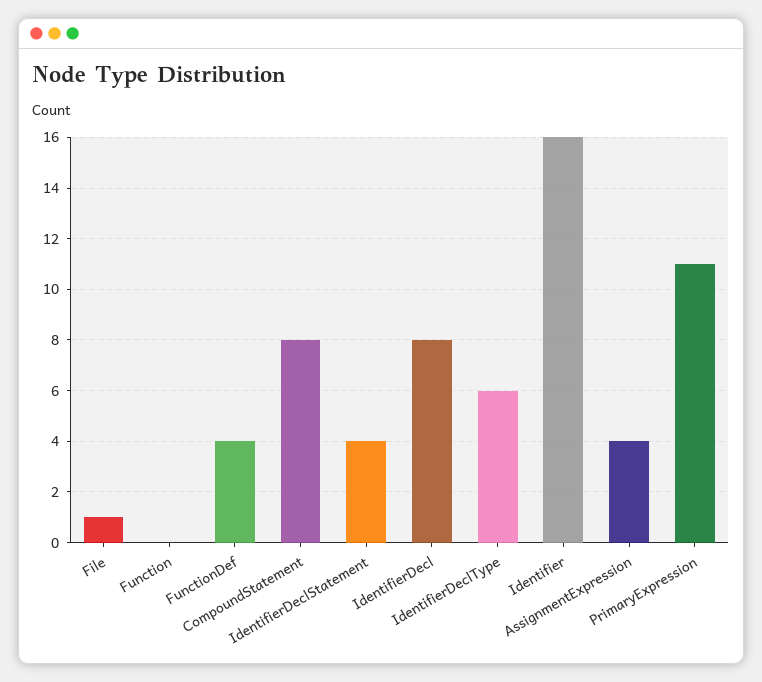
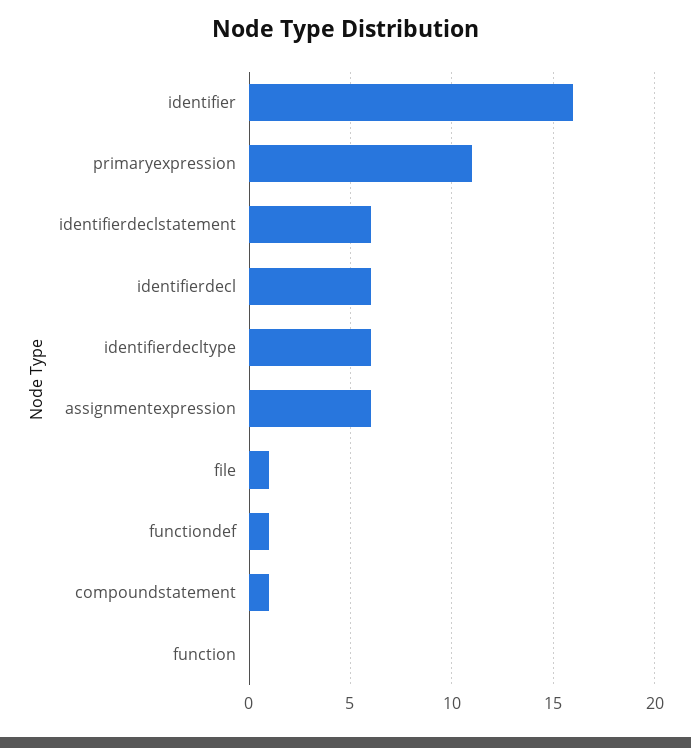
FunctionDef: 4 -> 1
CompoundStatement: 8 -> 1
IdentifierDeclStatement: 4 -> 6
IdentifierDecl: 8 -> 6
AssignmentExpression: 4 -> 6

